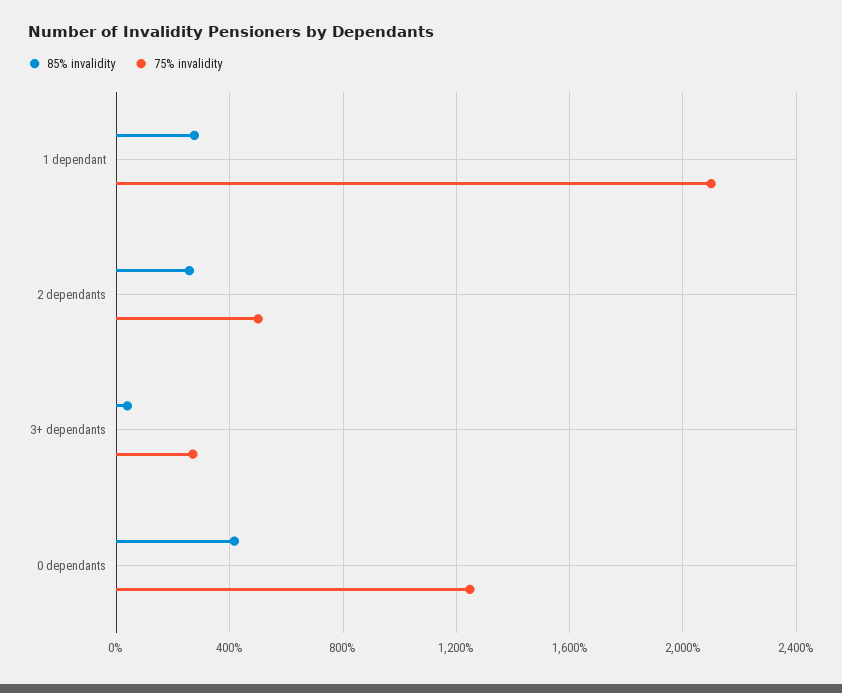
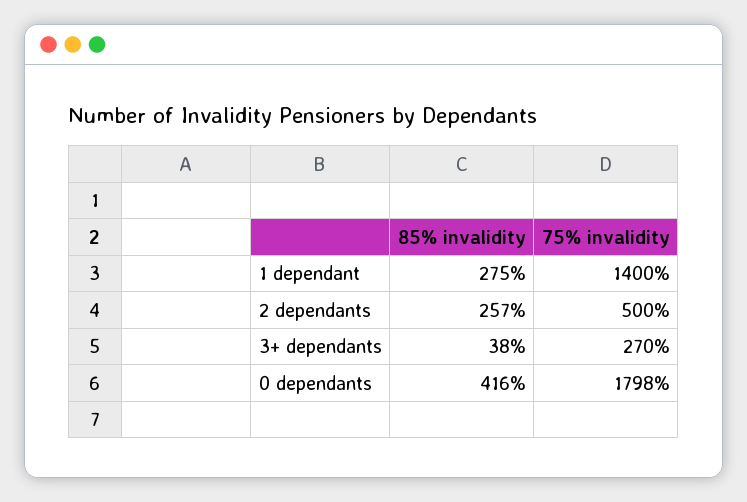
75% invalidity, 1 dependant: 2100 -> 1400
75% invalidity, 0 dependants: 1250 -> 1798

